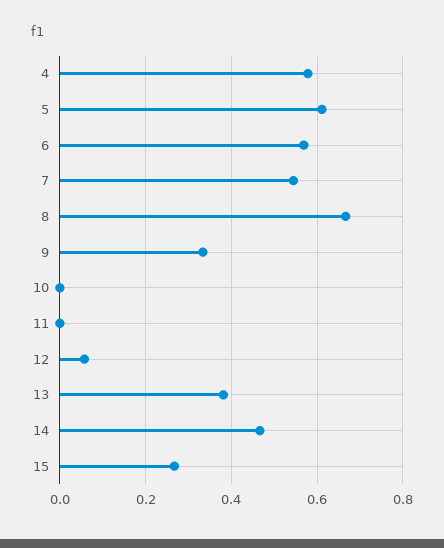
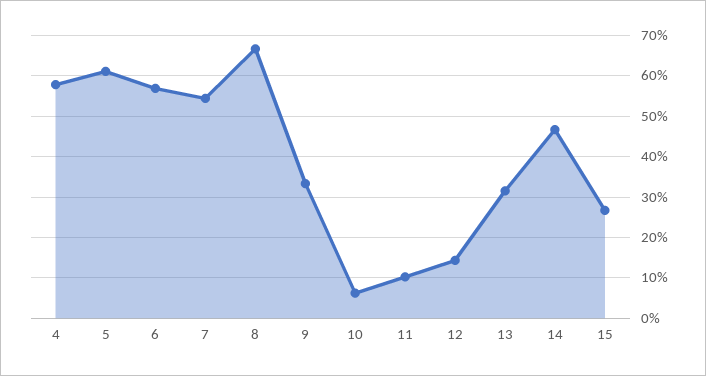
10: 0 -> 0.06
11: 0 -> 0.1
12: 0.06 -> 0.14
13: 0.38 -> 0.32

